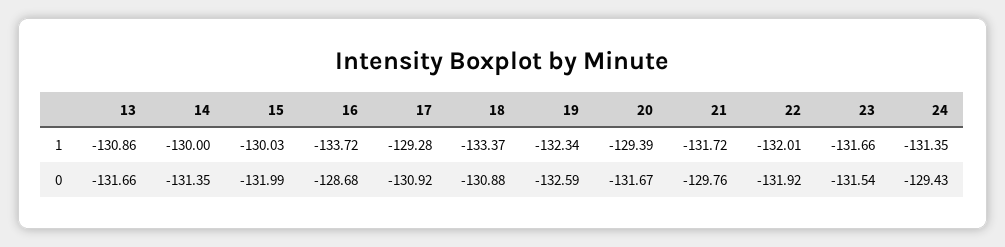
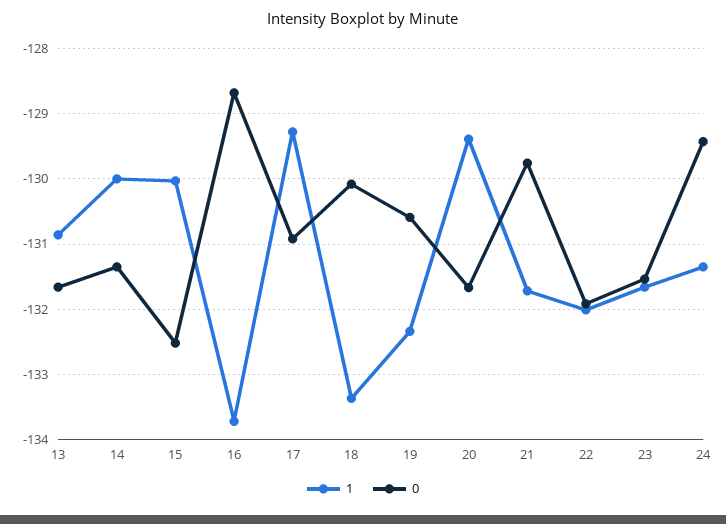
0, 15: -131.99 -> -132.5
0, 18: -130.88 -> -130.1
0, 19: -132.59 -> -130.6

